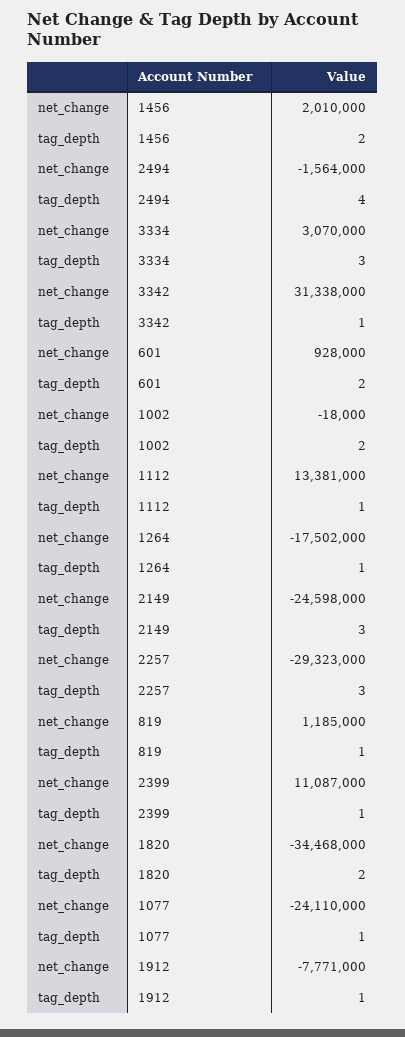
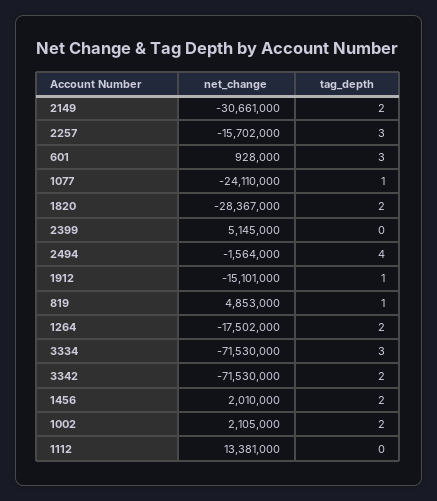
net_change, 3334: 3070000 -> -71530000
net_change, 3342: 31338000 -> -71530000
tag_depth, 3342: 1 -> 2
tag_depth, 601: 2 -> 3
net_change, 1002: -18000 -> 2105000
tag_depth, 1112: 1 -> 0
tag_depth, 1264: 1 -> 2
net_change, 2149: -24598000 -> -30661000
tag_depth, 2149: 3 -> 2
net_change, 2257: -29323000 -> -15702000
net_change, 819: 1185000 -> 4853000
net_change, 2399: 11087000 -> 5145000
tag_depth, 2399: 1 -> 0
net_change, 1820: -34468000 -> -28367000
net_change, 1912: -7771000 -> -15101000

